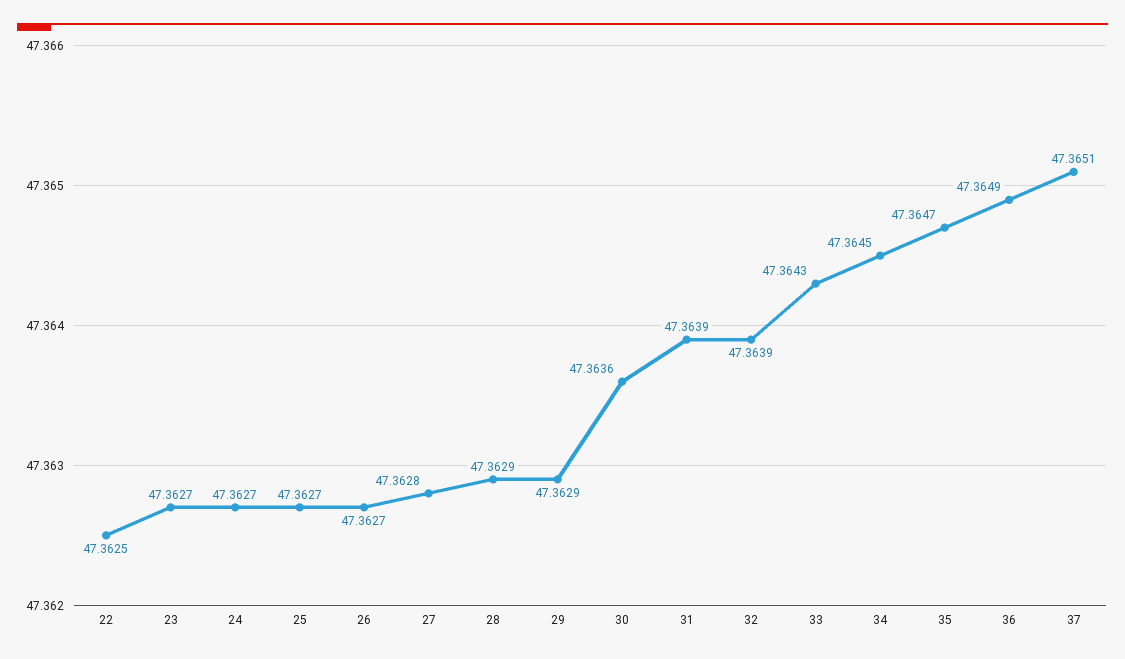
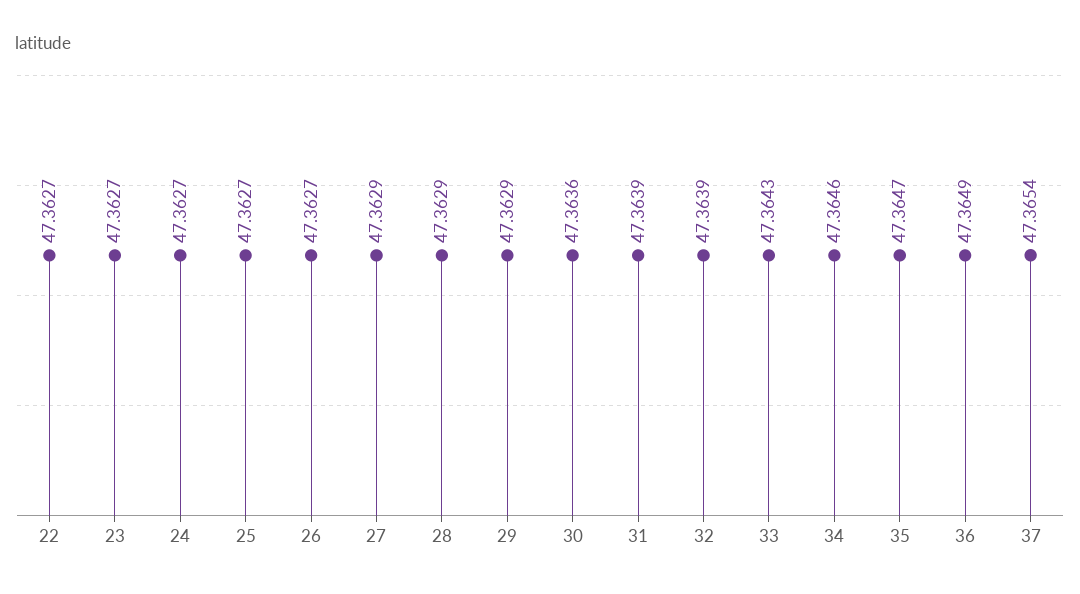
22: 47.3625 -> 47.3627
27: 47.3628 -> 47.3629
34: 47.3645 -> 47.3646
37: 47.3651 -> 47.3654

